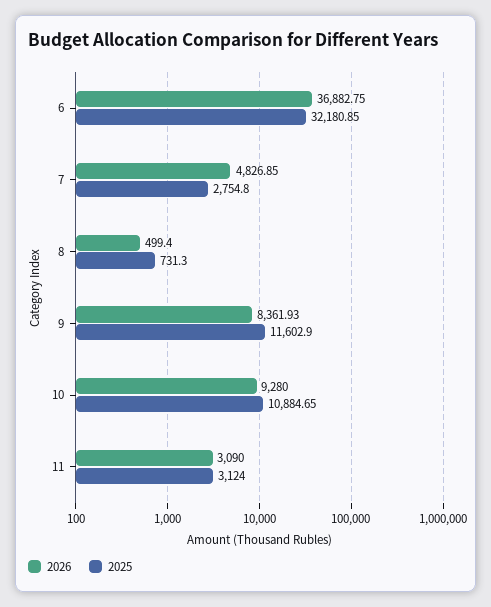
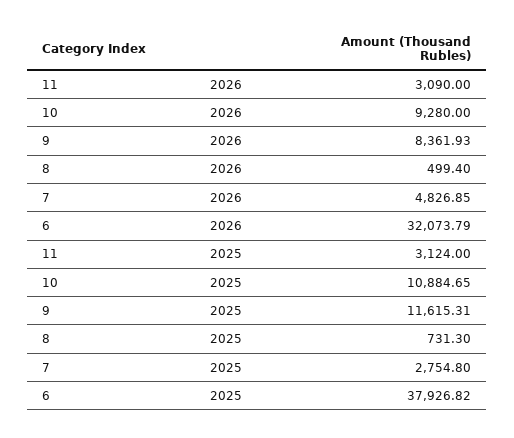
2026, 6: 36882.75 -> 32073.79
2025, 6: 32180.85 -> 37926.82
2025, 9: 11602.9 -> 11615.31

